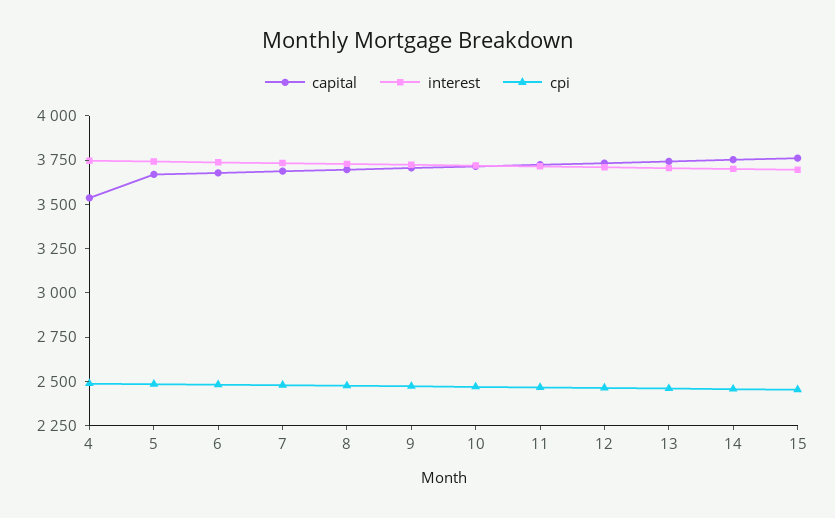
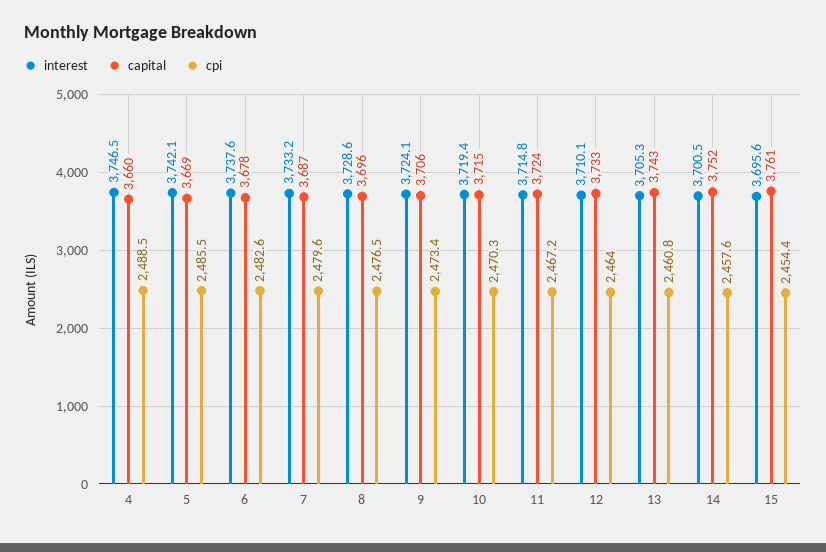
capital, 4: 3550 -> 3660

